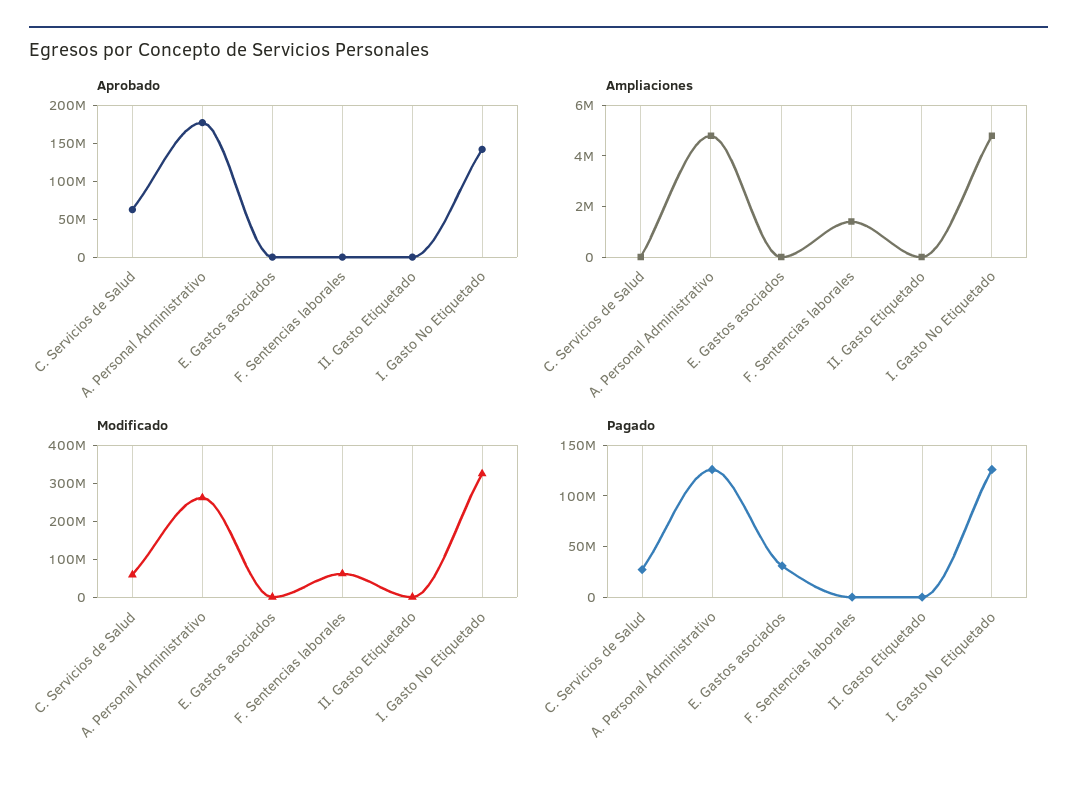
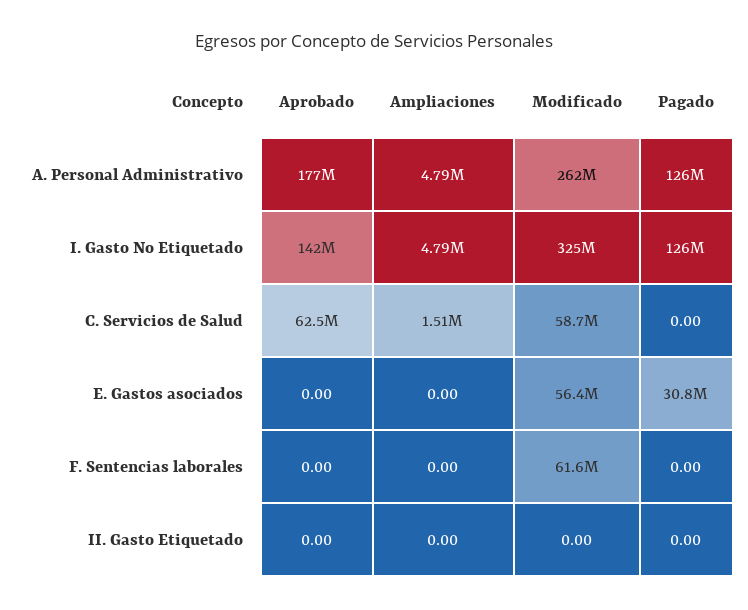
Ampliaciones, C. Servicios de Salud: 0 -> 1510000
Ampliaciones, F. Sentencias laborales: 1500000 -> 0
Modificado, E. Gastos asociados: 0 -> 56400000
Pagado, C. Servicios de Salud: 30000000 -> 0

